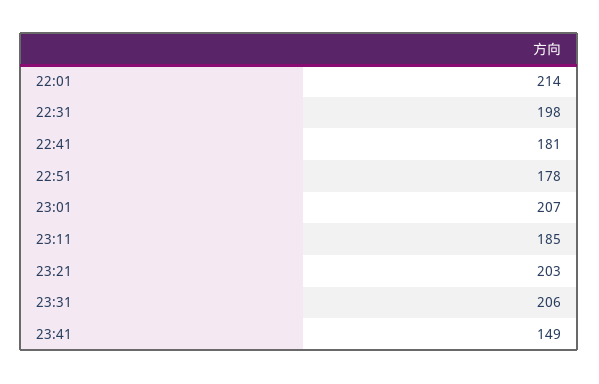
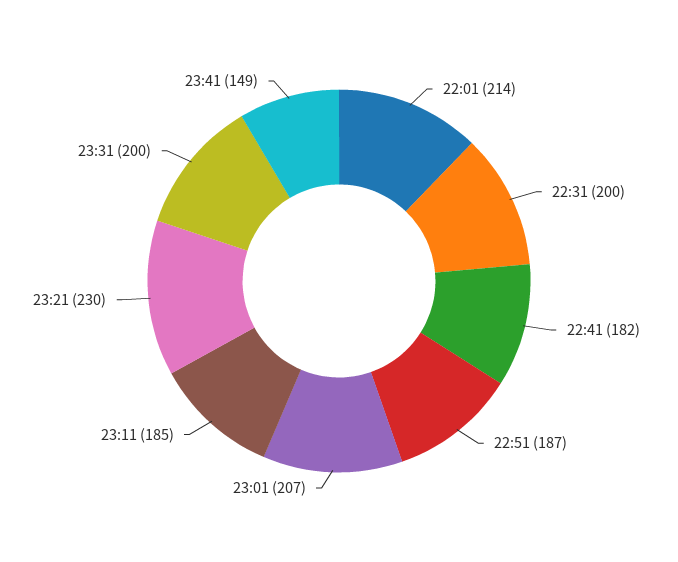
22:31: 198 -> 200
22:41: 181 -> 182
22:51: 178 -> 187
23:21: 203 -> 230
23:31: 206 -> 200

